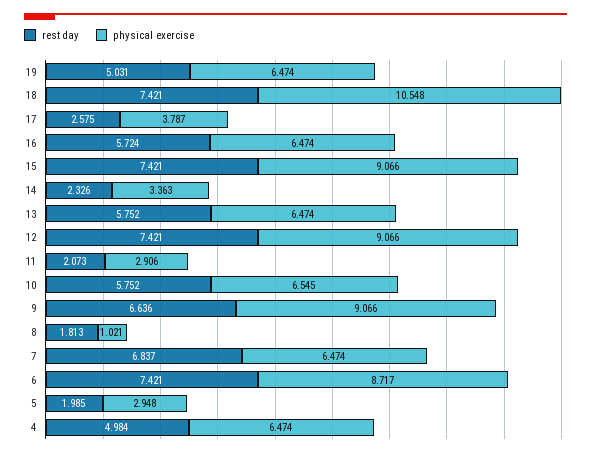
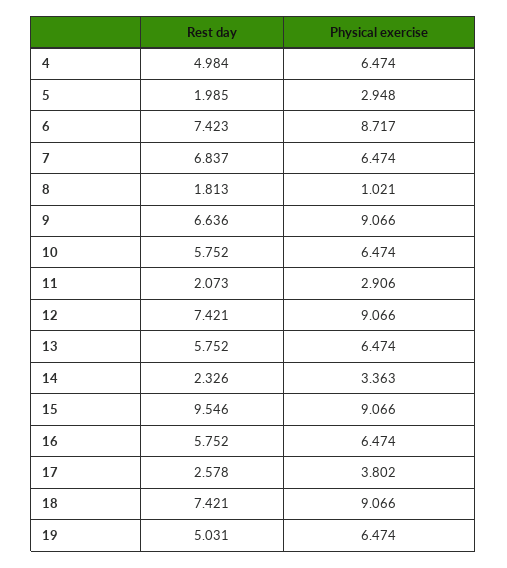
physical exercise, 18: 10.548 -> 9.066
rest day, 17: 2.575 -> 2.578
physical exercise, 17: 3.787 -> 3.802
rest day, 16: 5.724 -> 5.752
rest day, 15: 7.421 -> 9.546
physical exercise, 10: 6.545 -> 6.474
rest day, 6: 7.421 -> 7.423

